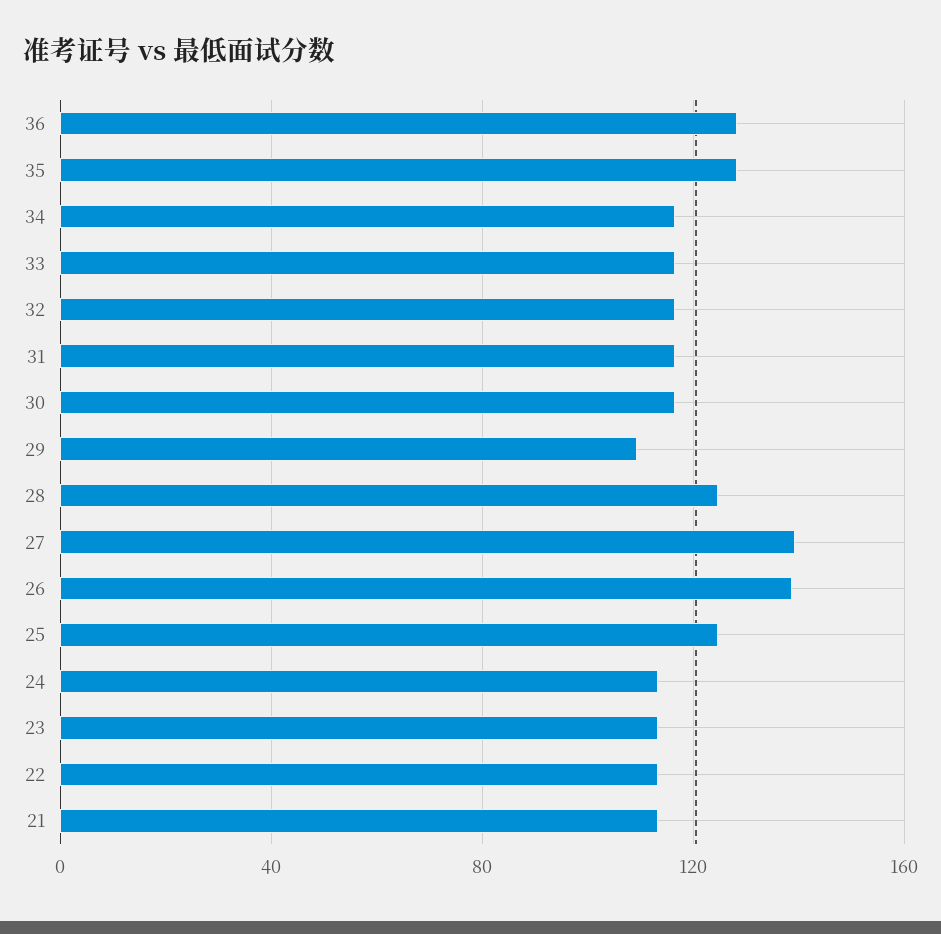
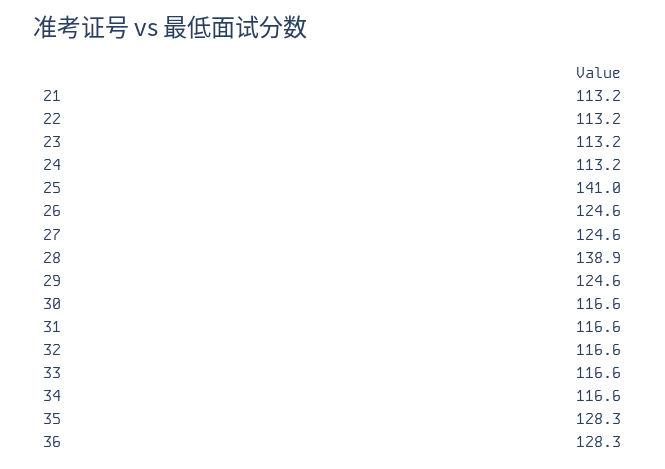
29: 110 -> 124.6
28: 125 -> 138.9
27: 140 -> 124.6
26: 140 -> 124.6
25: 125 -> 141

